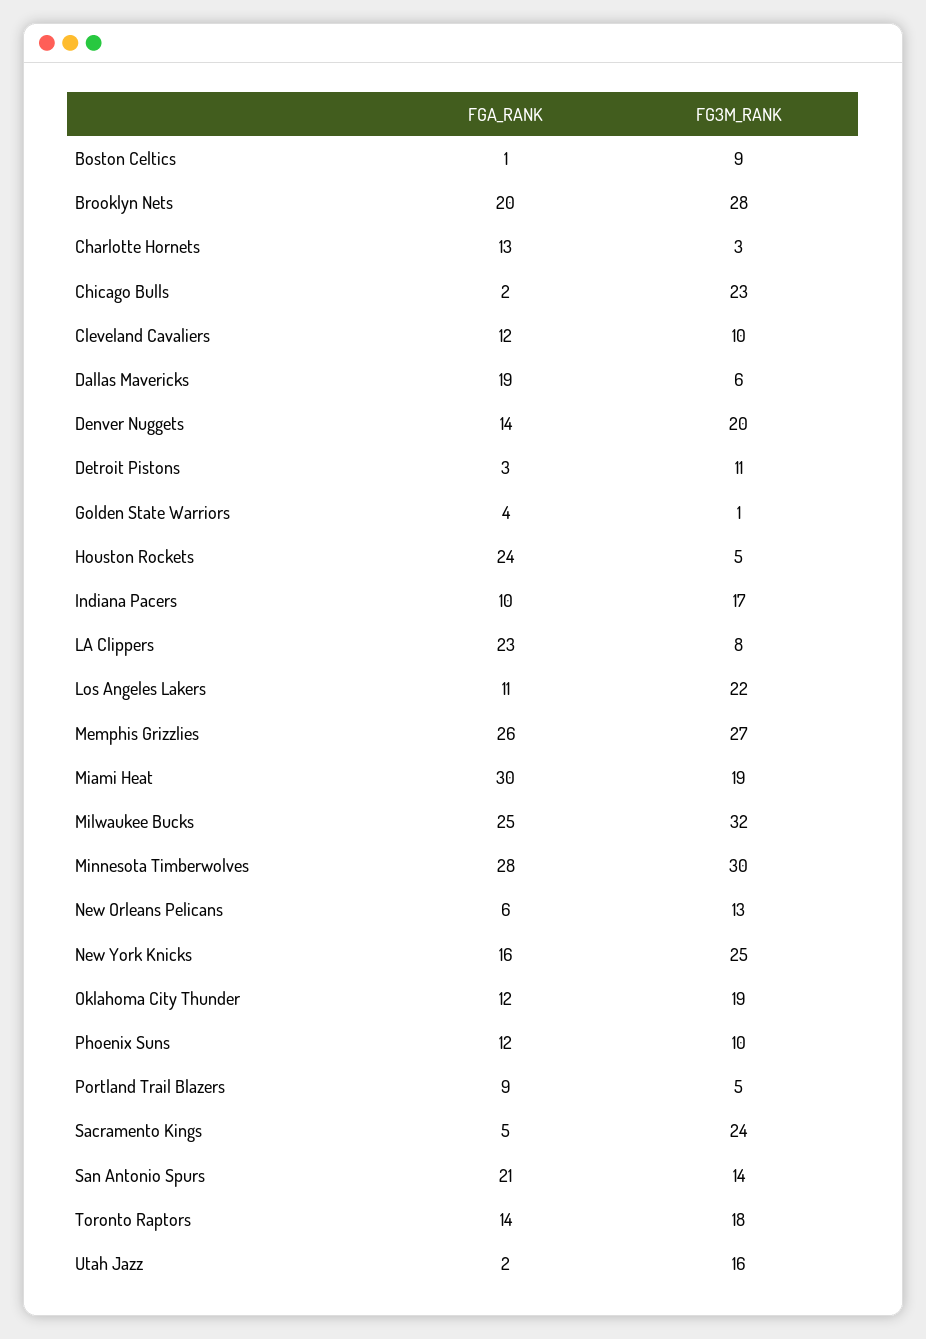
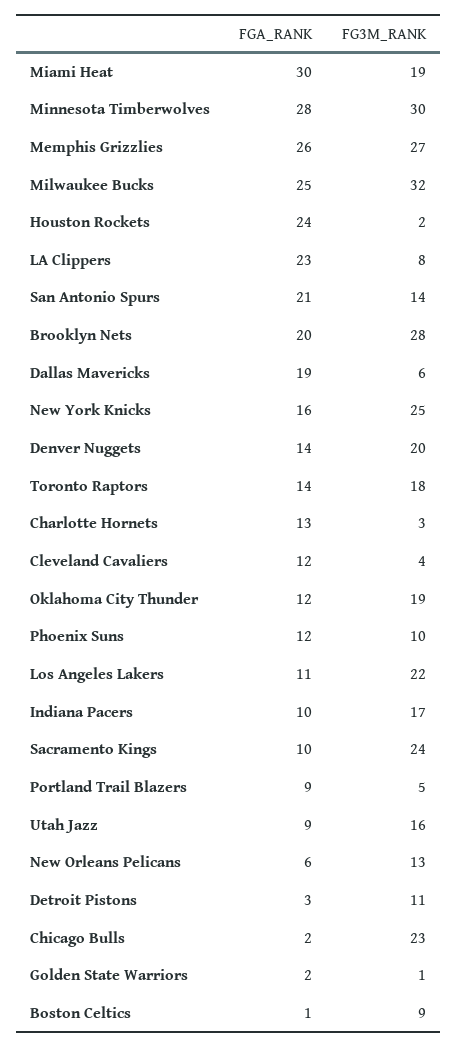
FG3M_RANK, Cleveland Cavaliers: 10 -> 4
FGA_RANK, Golden State Warriors: 4 -> 2
FG3M_RANK, Houston Rockets: 5 -> 2
FGA_RANK, Sacramento Kings: 5 -> 10
FGA_RANK, Utah Jazz: 2 -> 9

